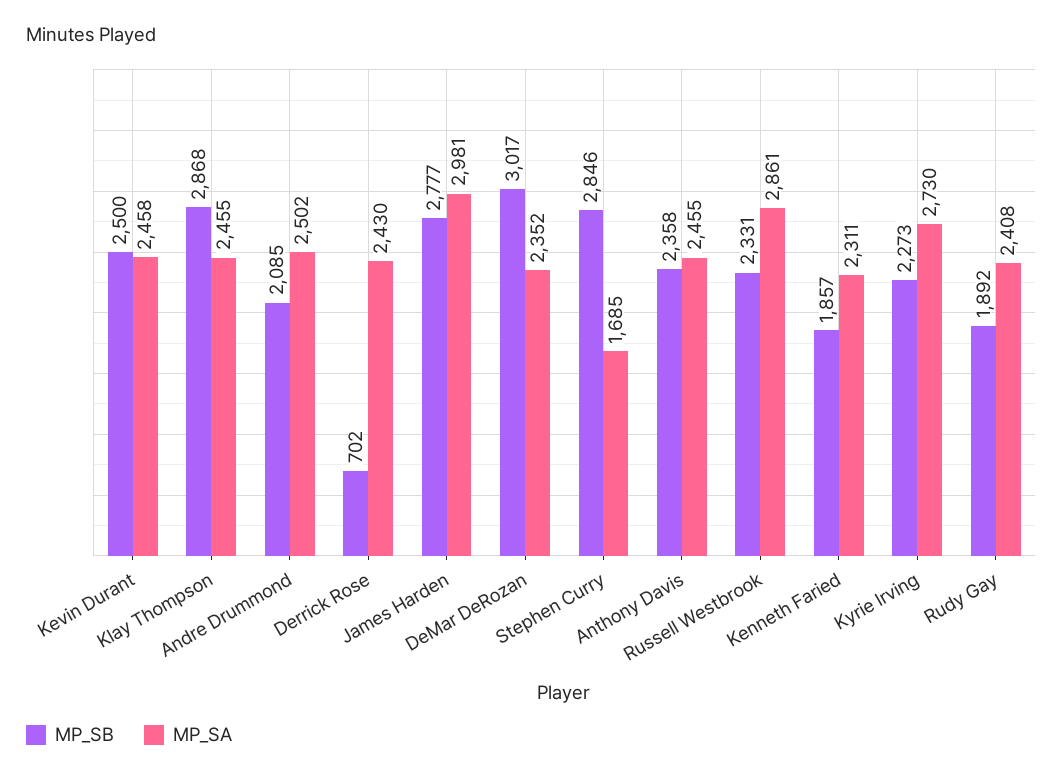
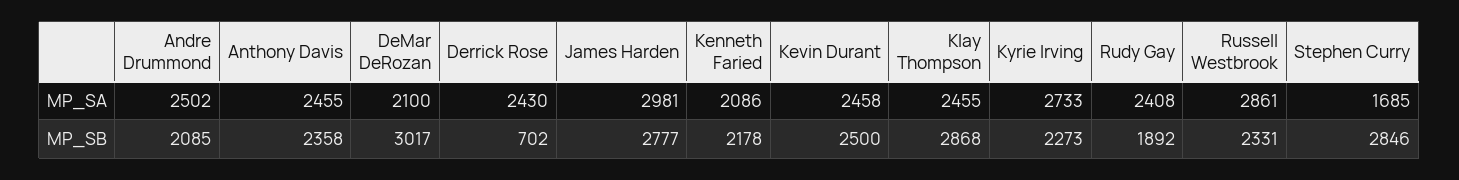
MP_SA, DeMar DeRozan: 2352 -> 2100
MP_SB, Kenneth Faried: 1857 -> 2178
MP_SA, Kenneth Faried: 2311 -> 2086
MP_SA, Kyrie Irving: 2730 -> 2733

